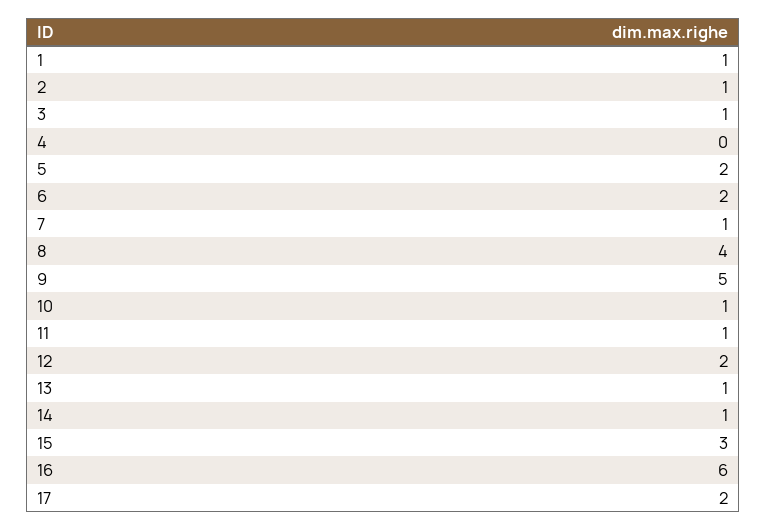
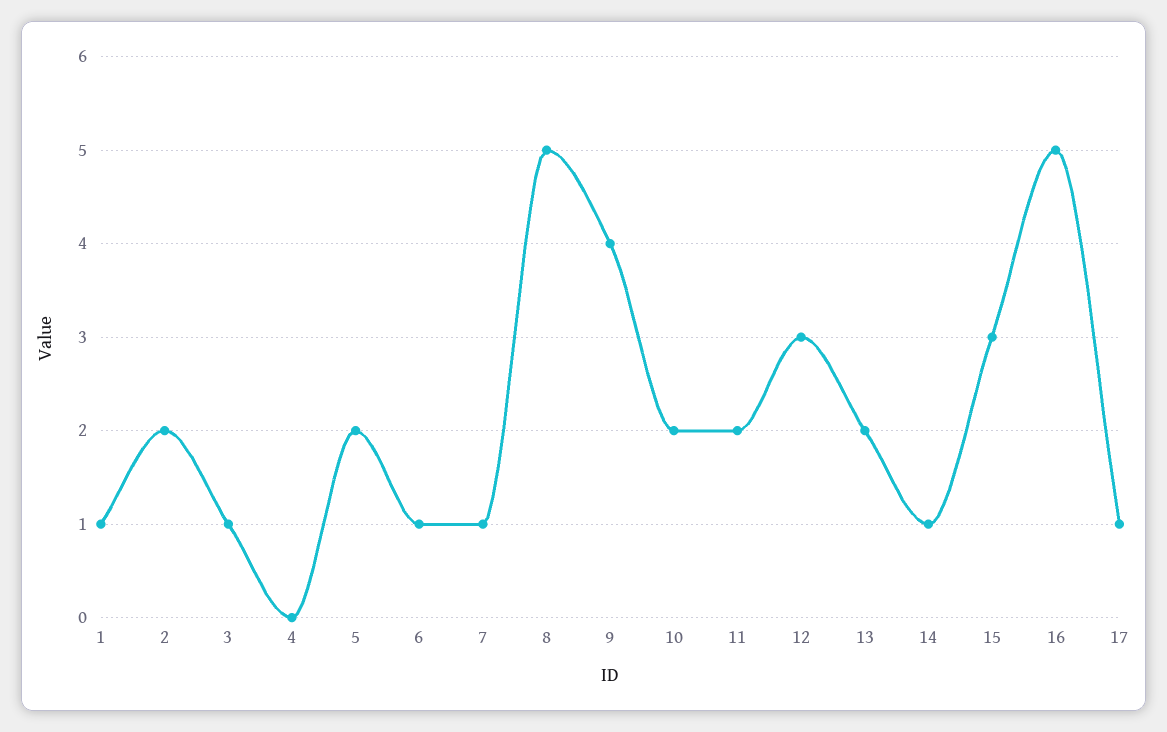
2: 1 -> 2
6: 2 -> 1
8: 4 -> 5
9: 5 -> 4
10: 1 -> 2
11: 1 -> 2
12: 2 -> 3
13: 1 -> 2
16: 6 -> 5
17: 2 -> 1

